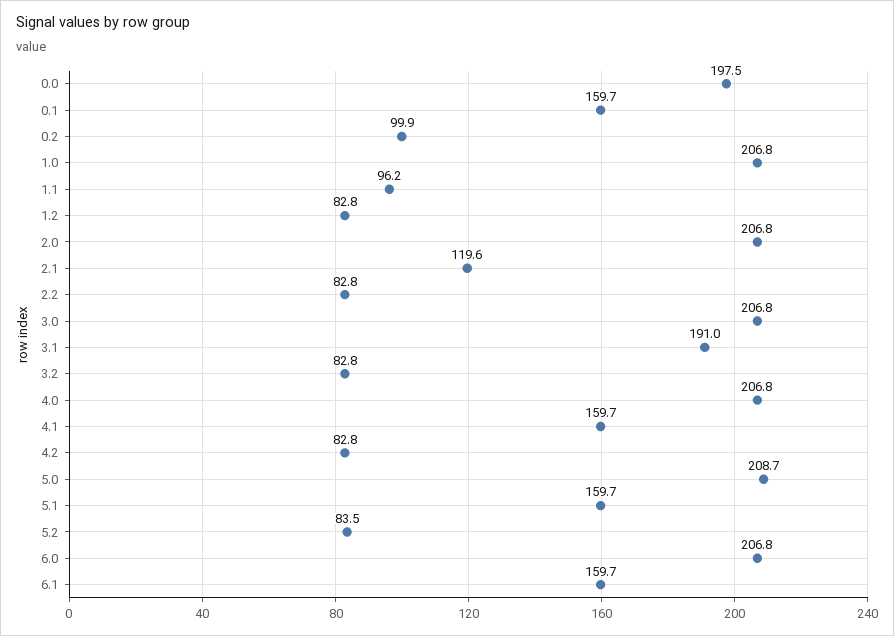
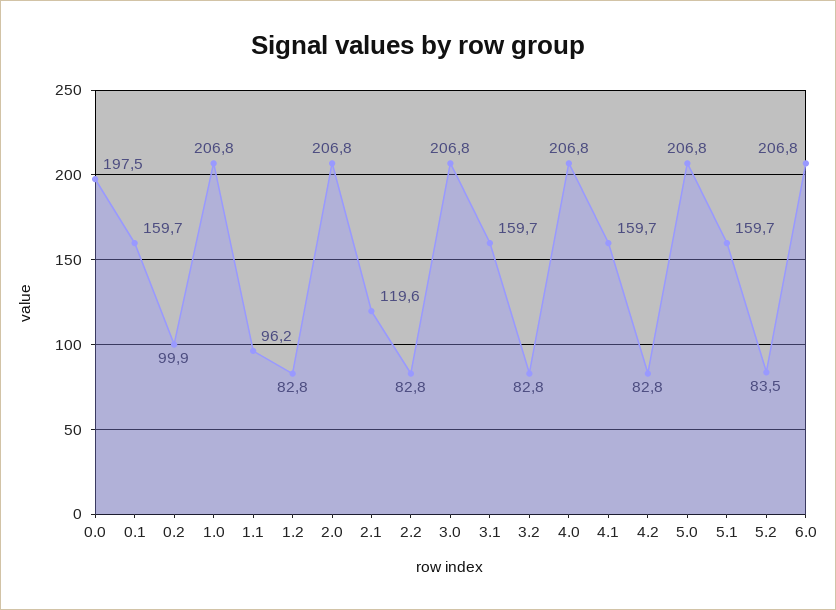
3.1: 191 -> 159.7
5.0: 208.7 -> 206.8
6.1: 159.7 -> none

